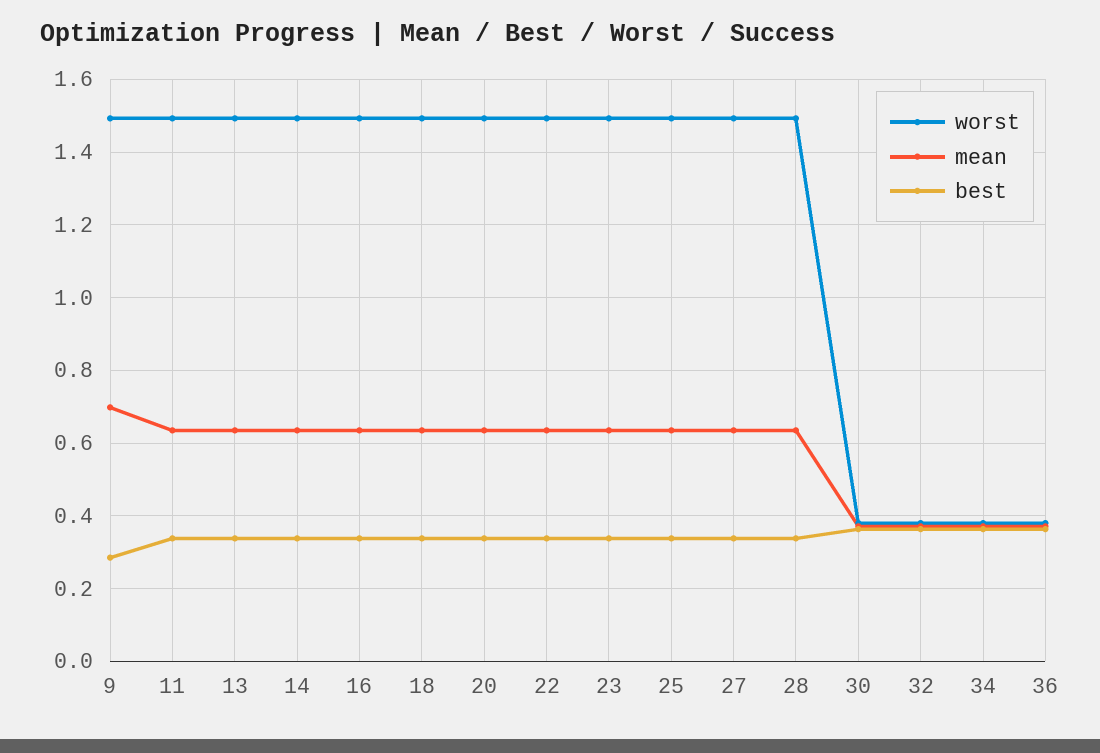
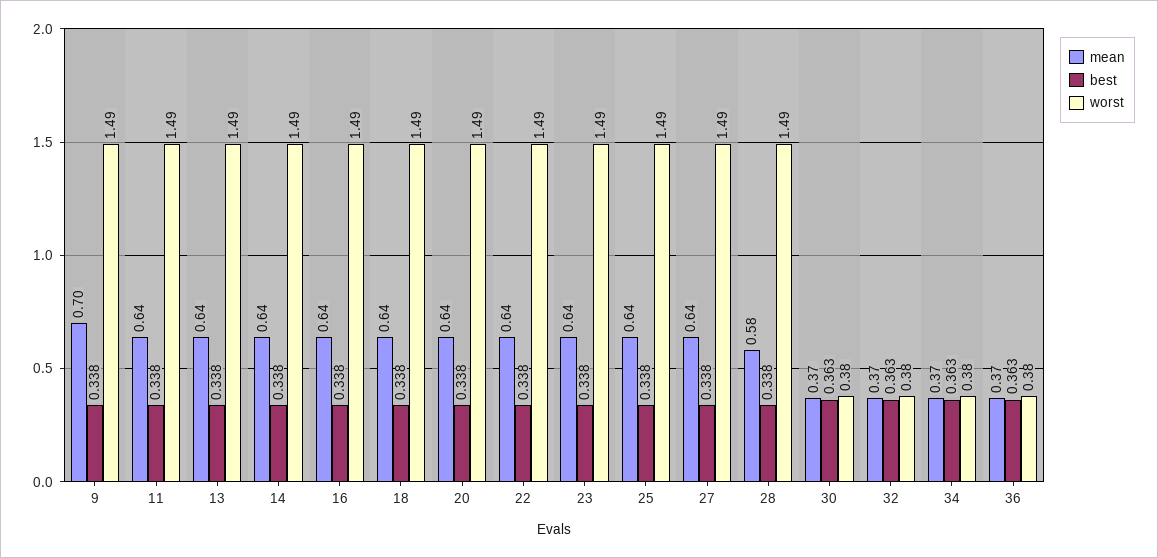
best, 9: 0.28 -> 0.338
mean, 28: 0.64 -> 0.58

